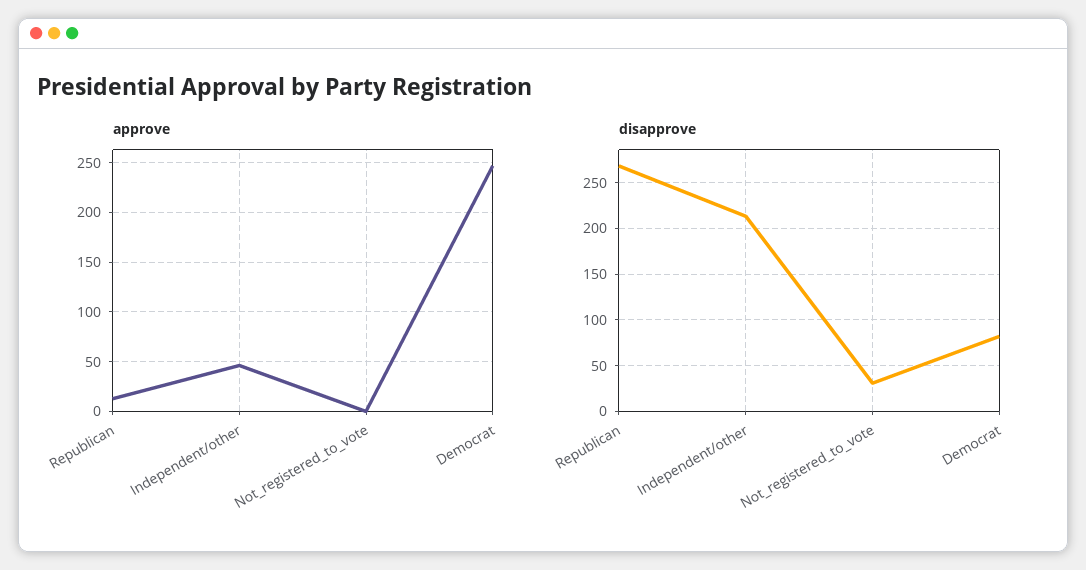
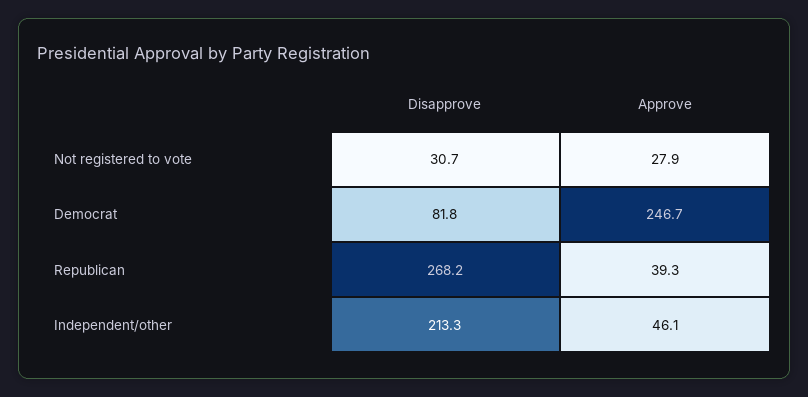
approve, Republican: 10 -> 39.3
approve, Not_registered_to_vote: 0 -> 27.9

